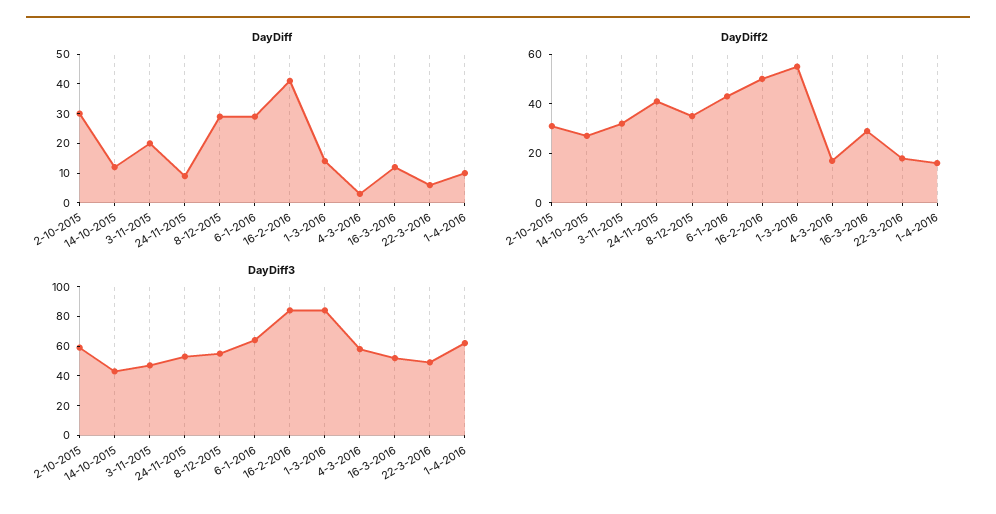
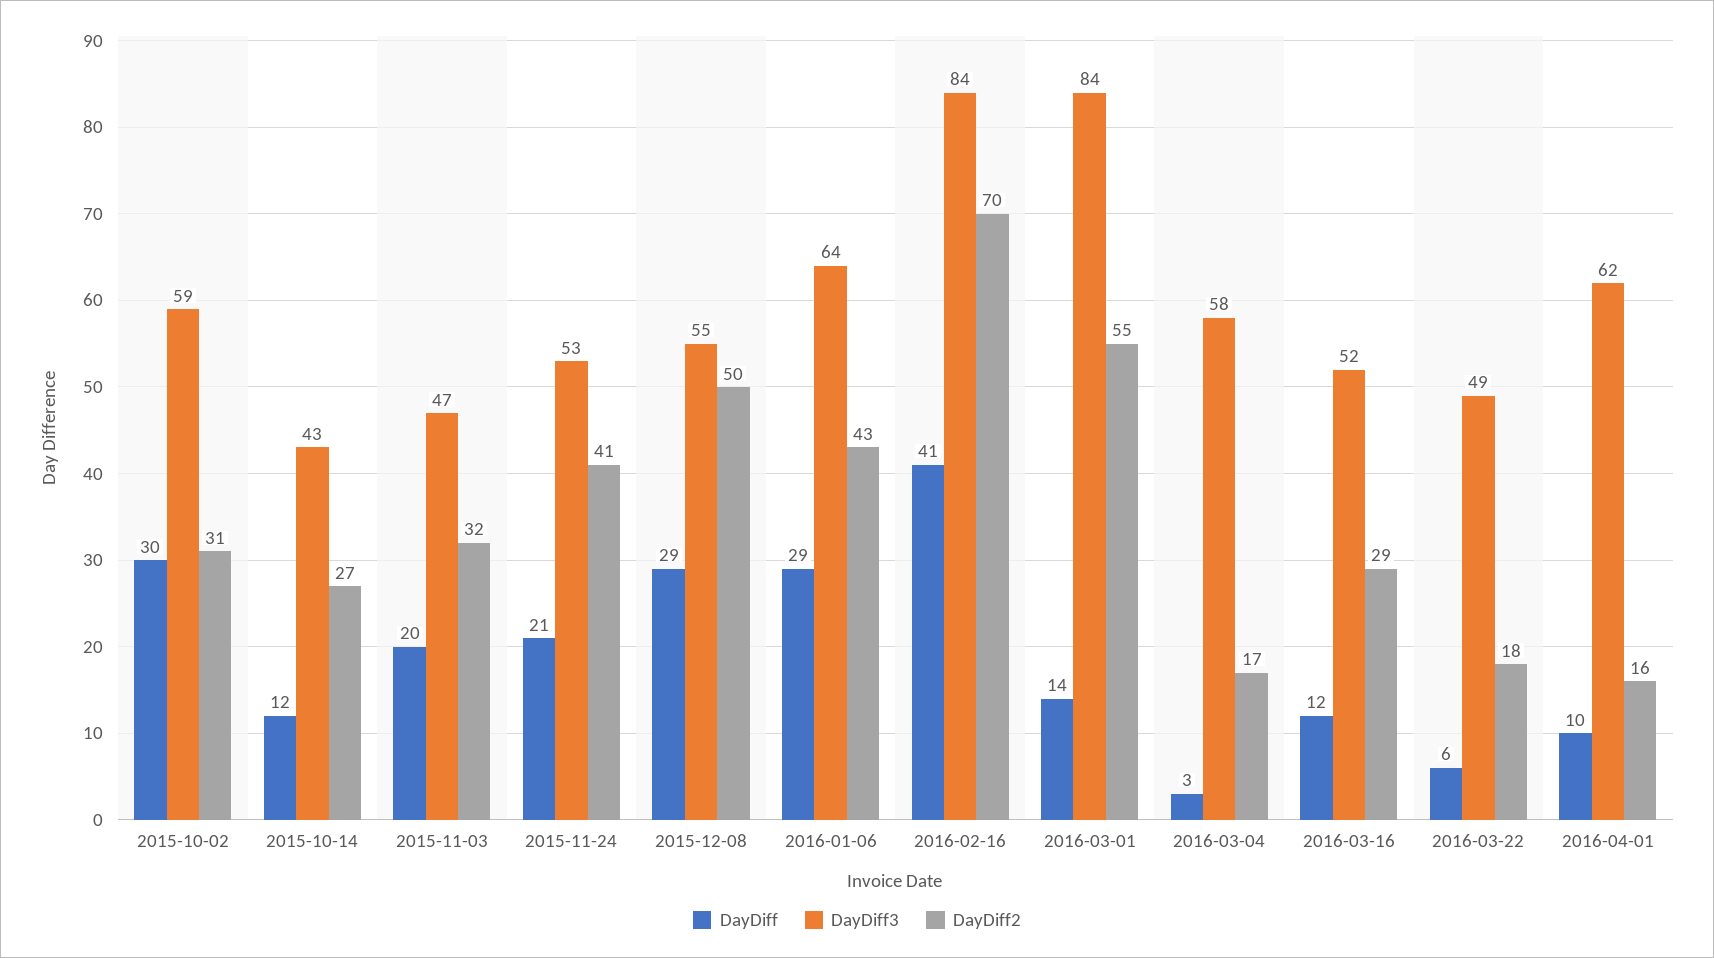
DayDiff, 24-11-2015: 10 -> 21
DayDiff2, 8-12-2015: 35 -> 50
DayDiff2, 16-2-2016: 50 -> 70

